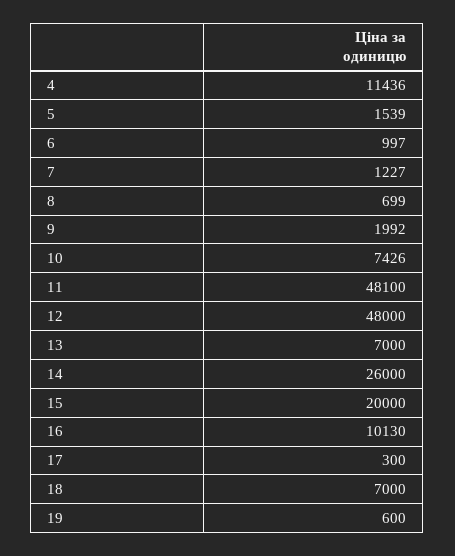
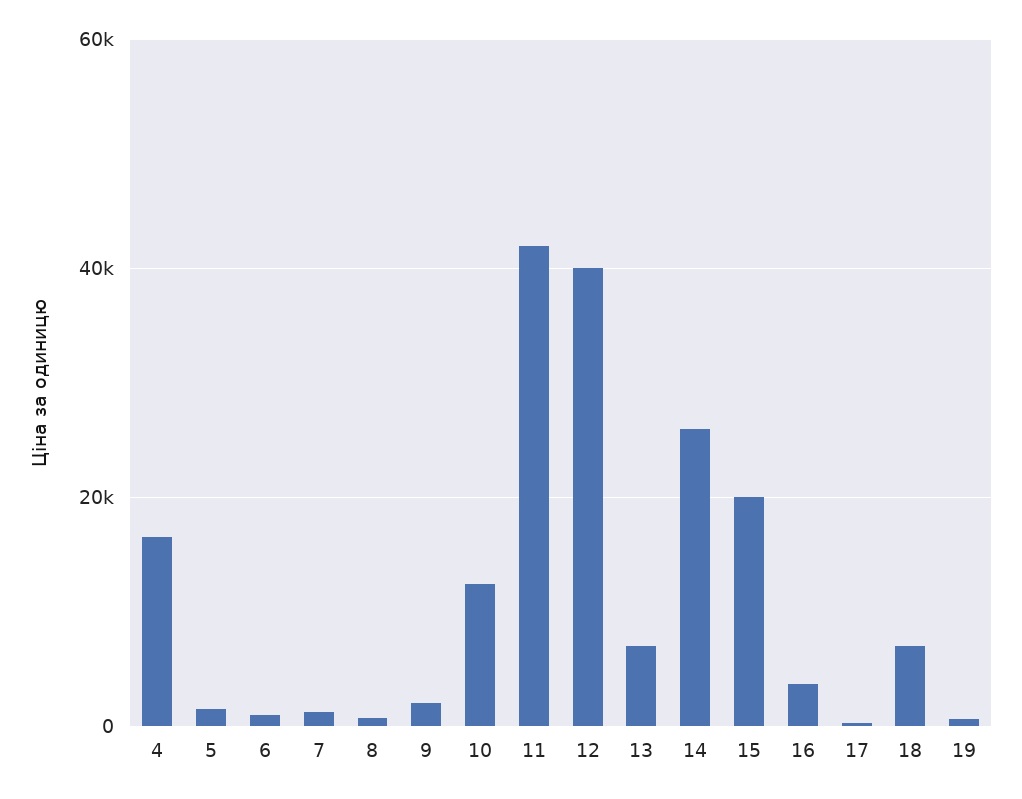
4: 11436 -> 16000
10: 7426 -> 12000
11: 48100 -> 42000
12: 48000 -> 40000
16: 10130 -> 4000

